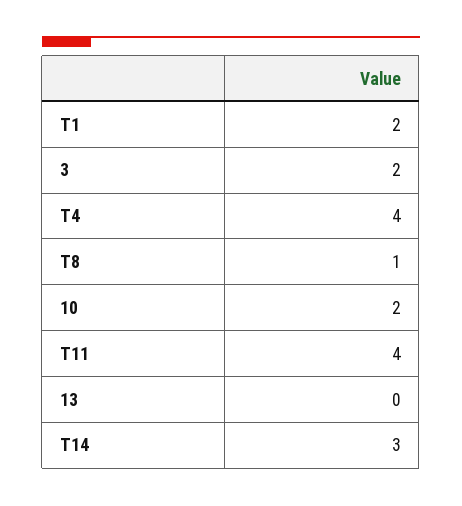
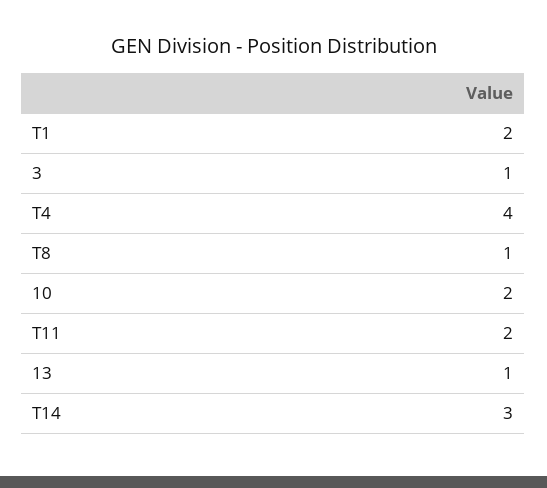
3: 2 -> 1
T11: 4 -> 2
13: 0 -> 1

